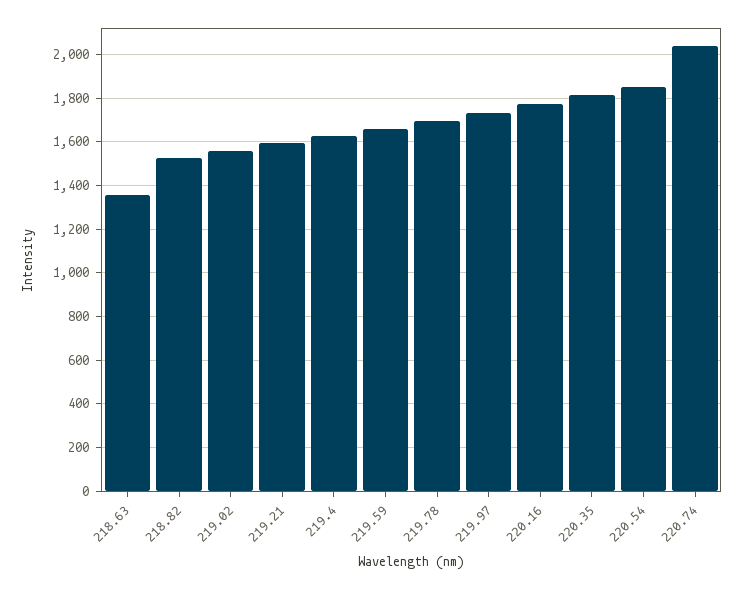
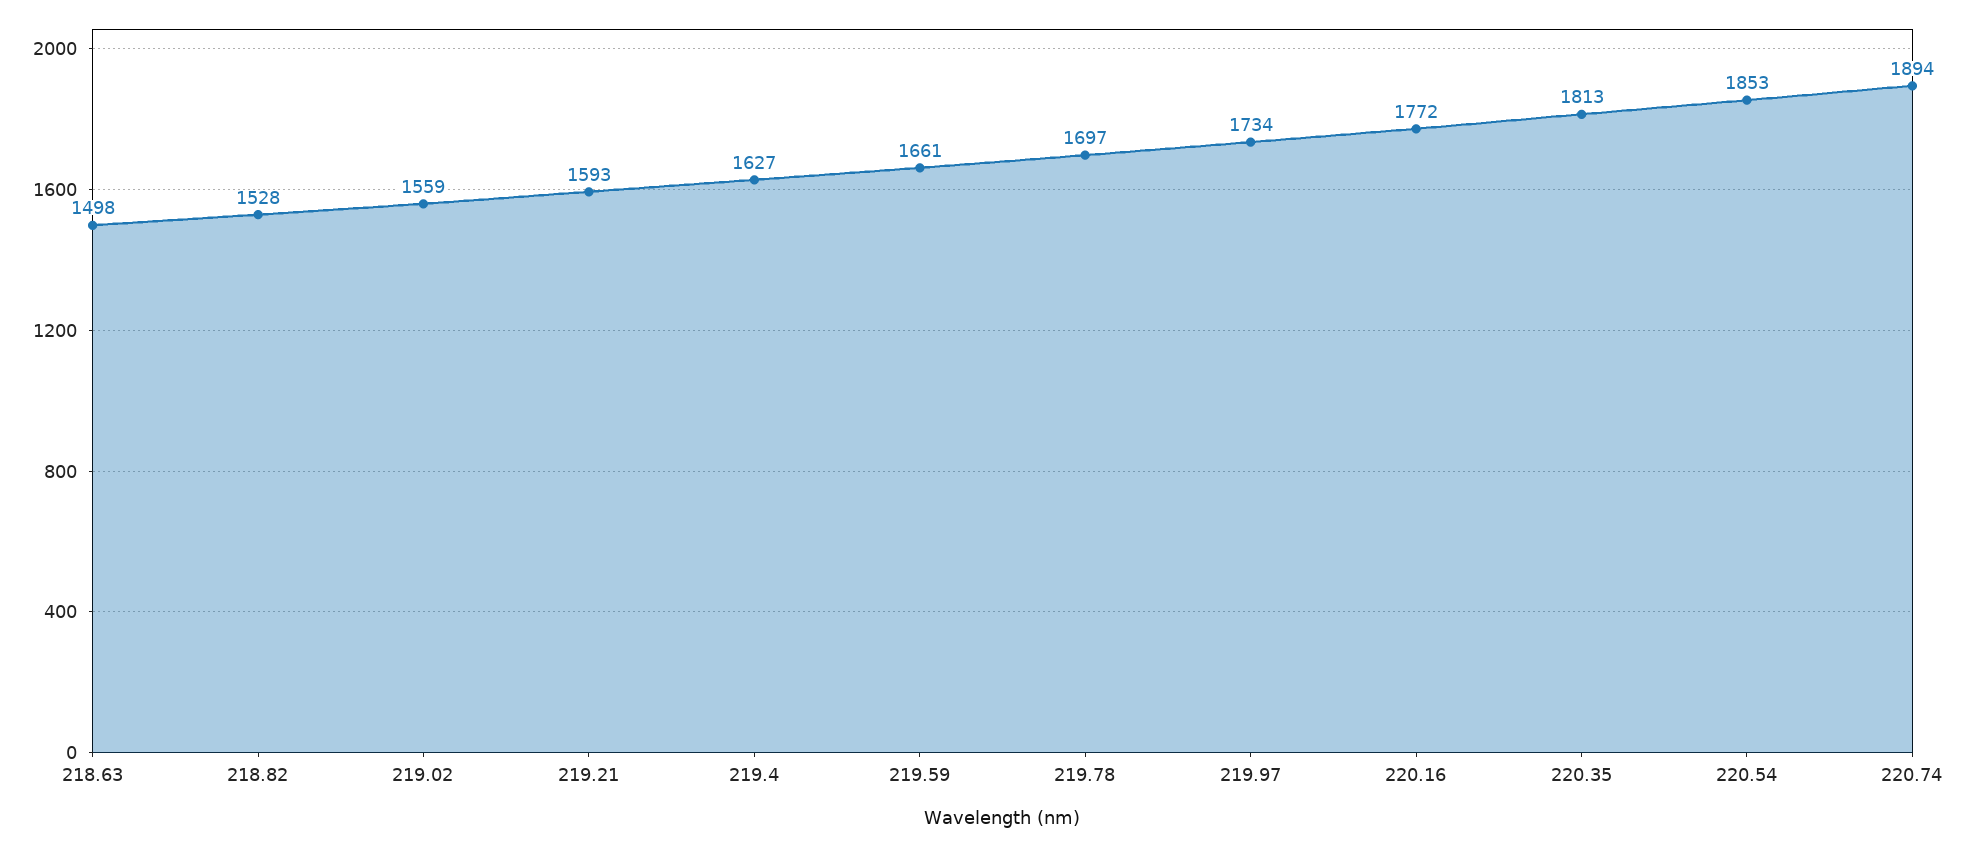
218.63: 1350 -> 1498
220.74: 2050 -> 1894

